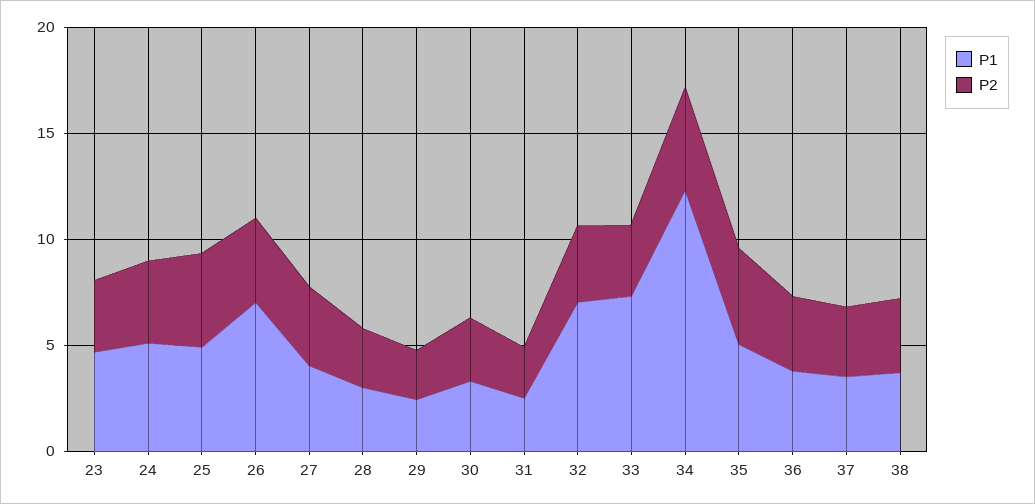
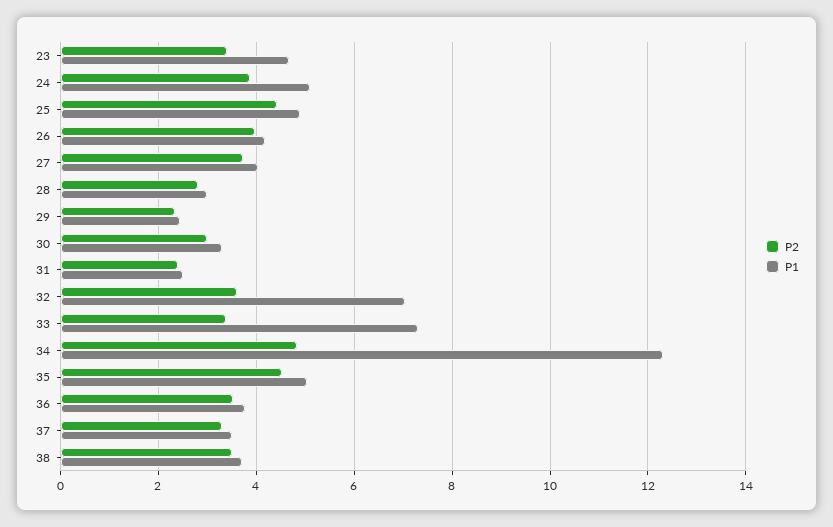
P1, 26: 7 -> 4.2

